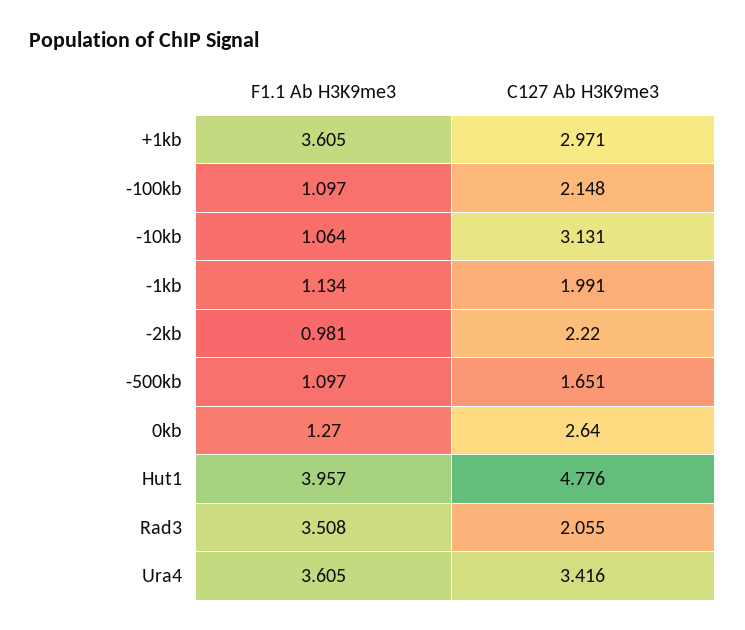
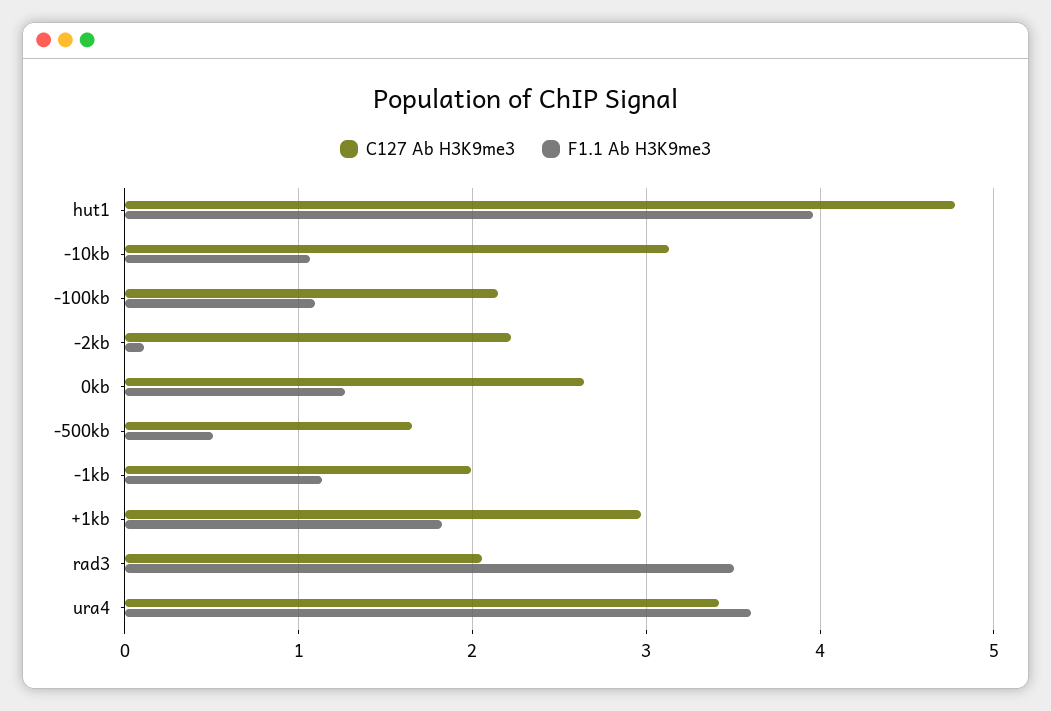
F1.1 Ab H3K9me3, +1kb: 3.605 -> 1.8
F1.1 Ab H3K9me3, -2kb: 0.981 -> 0.1
F1.1 Ab H3K9me3, -500kb: 1.097 -> 0.5

